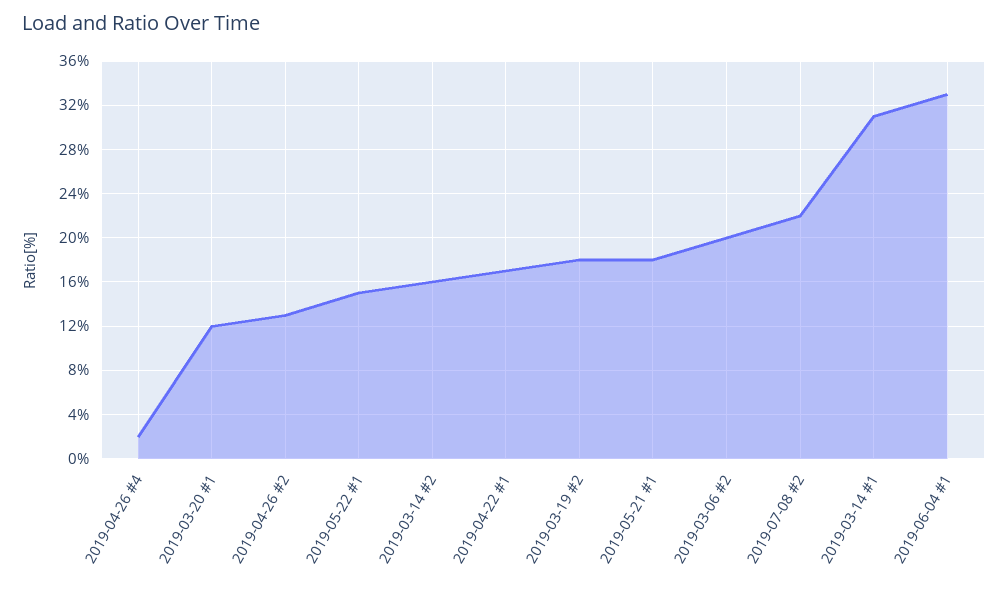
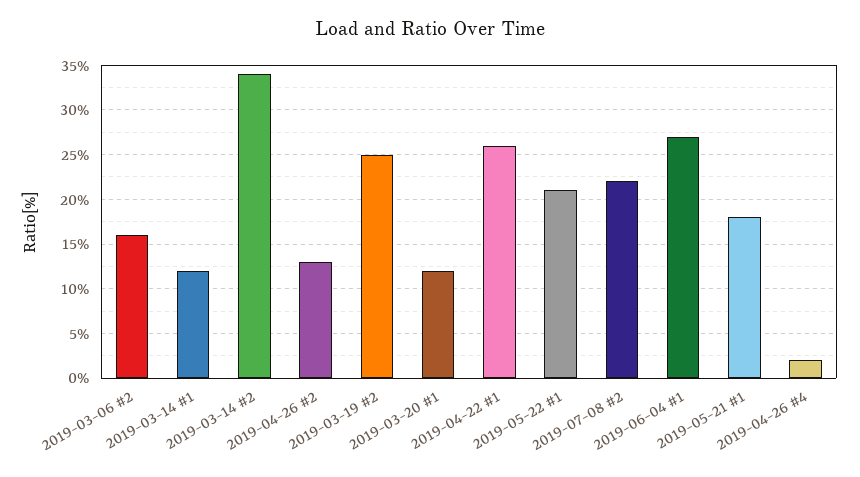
2019-05-22 #1: 15 -> 21
2019-03-14 #2: 16 -> 34
2019-04-22 #1: 17 -> 26
2019-03-19 #2: 18 -> 25
2019-03-06 #2: 20 -> 16
2019-03-14 #1: 31 -> 12
2019-06-04 #1: 33 -> 27

